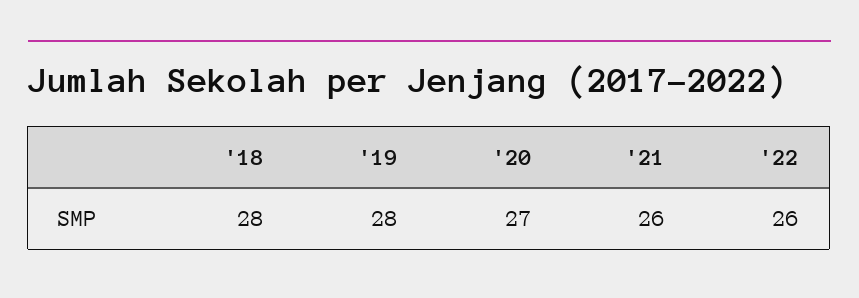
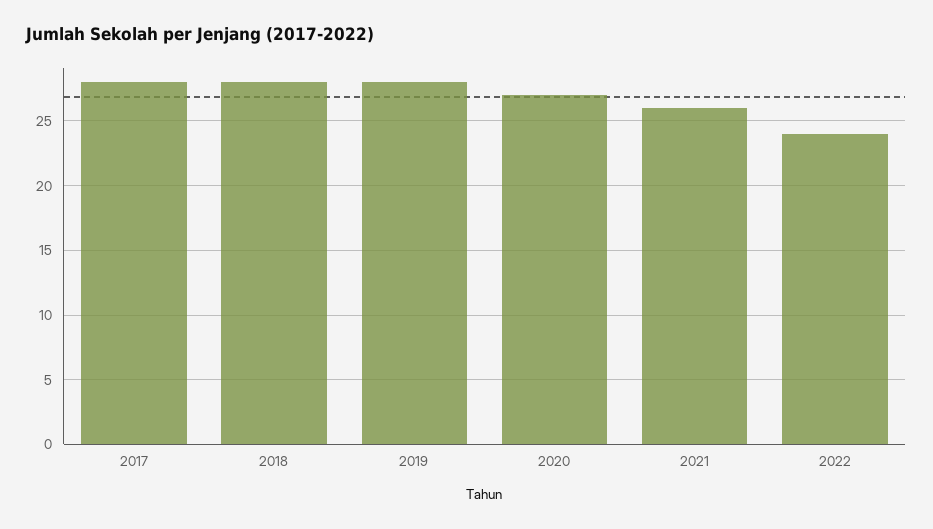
'22: 26 -> 24
2017: none -> 28

